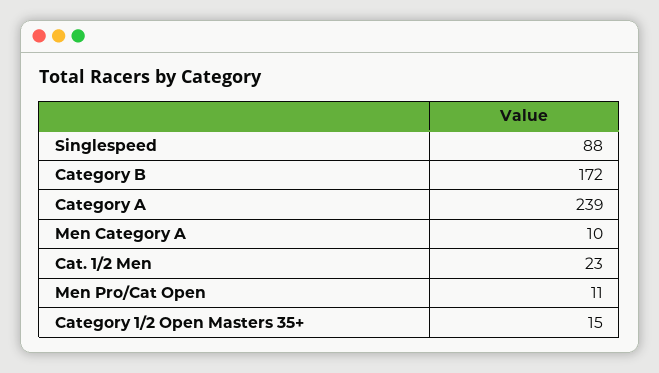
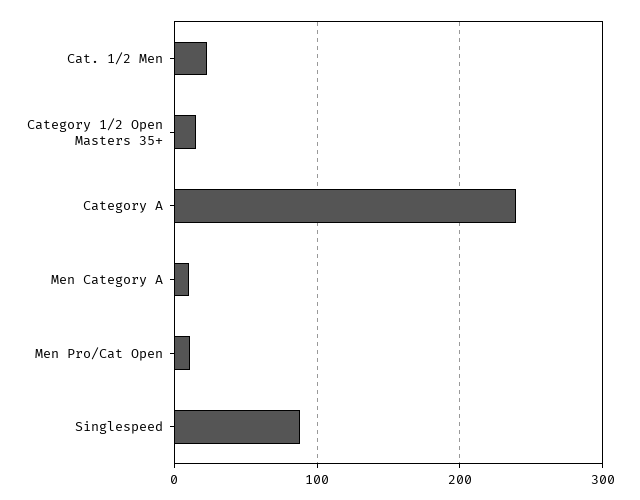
Category B: 172 -> none

